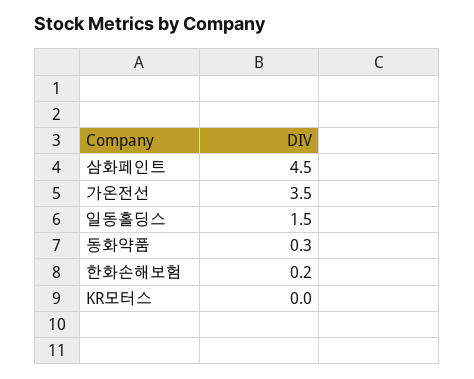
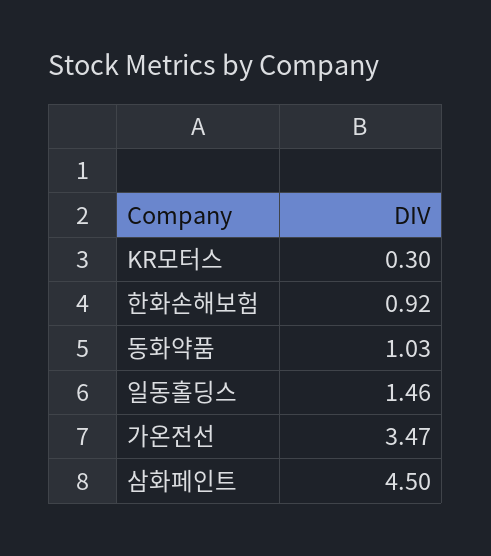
동화약품: 0.3 -> 1.03
한화손해보험: 0.2 -> 0.92
KR모터스: 0 -> 0.3

